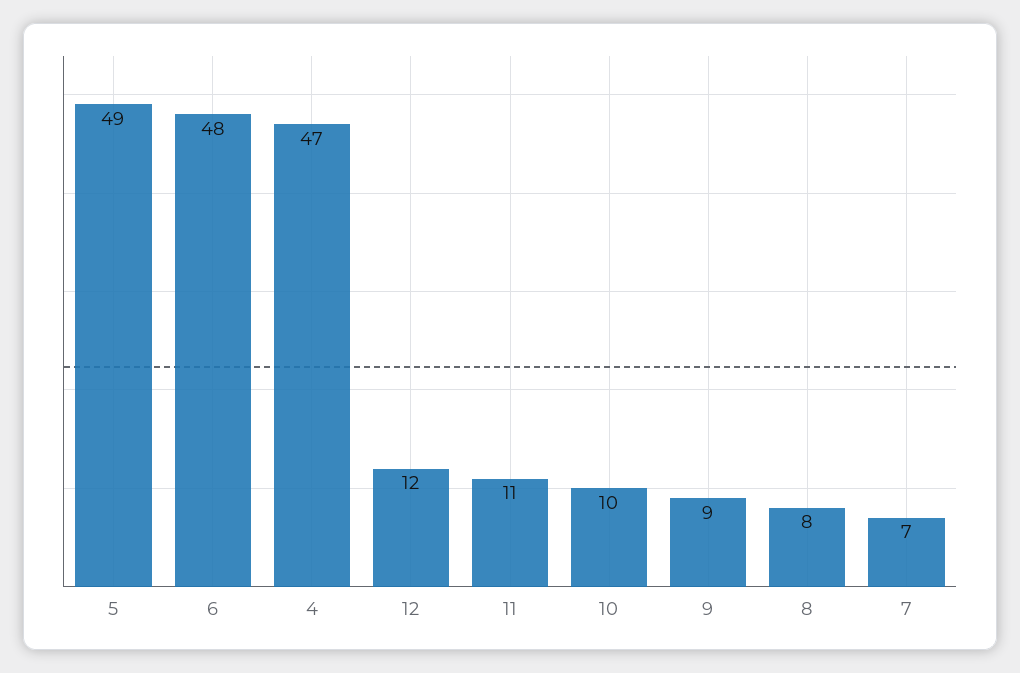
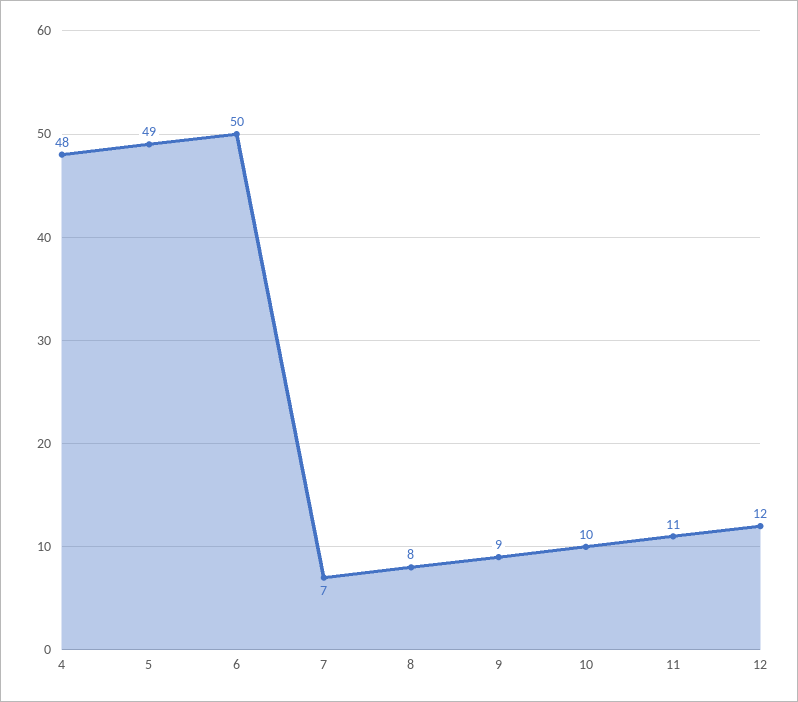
6: 48 -> 50
4: 47 -> 48

